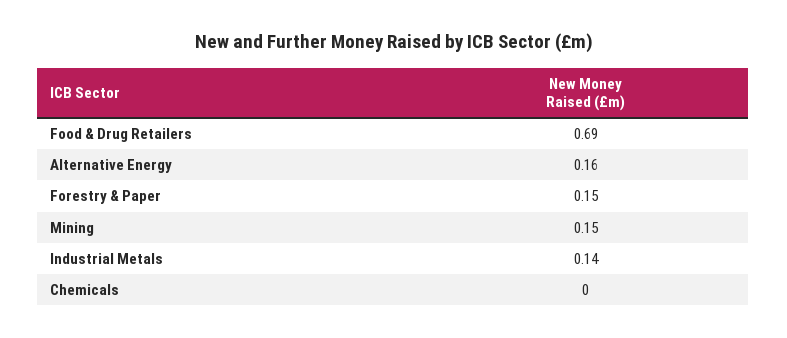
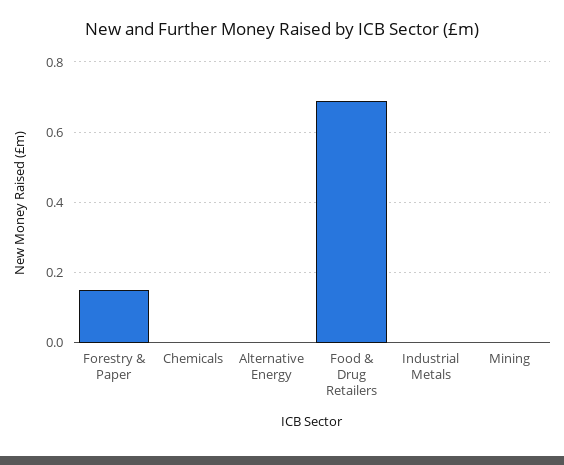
Alternative Energy: 0.16 -> 0
Mining: 0.15 -> 0
Industrial Metals: 0.14 -> 0

